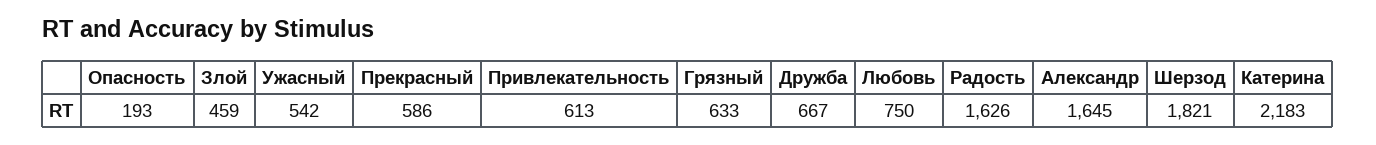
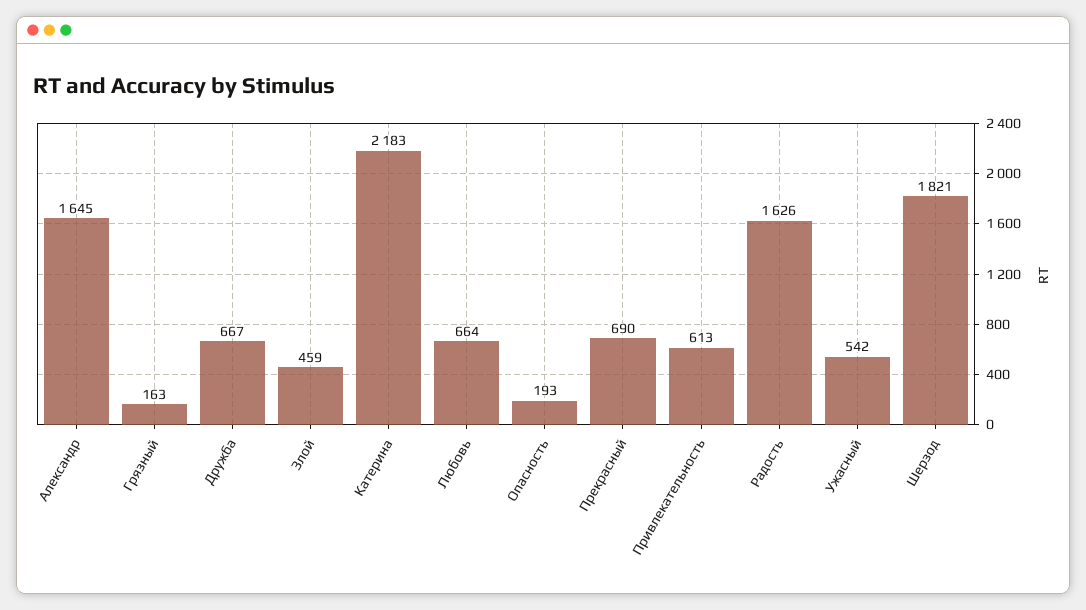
Прекрасный: 586 -> 690
Грязный: 633 -> 163
Любовь: 750 -> 664

